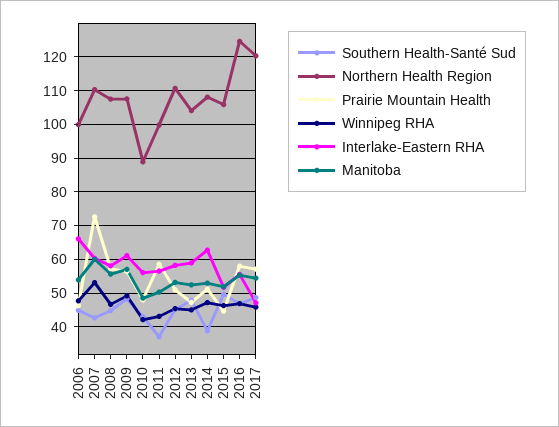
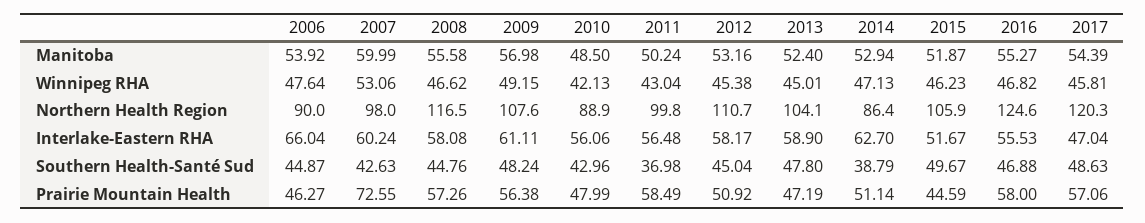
Northern Health Region, 2006: 100 -> 90
Northern Health Region, 2007: 110 -> 98
Northern Health Region, 2008: 108 -> 116.5
Northern Health Region, 2014: 108 -> 86.4

